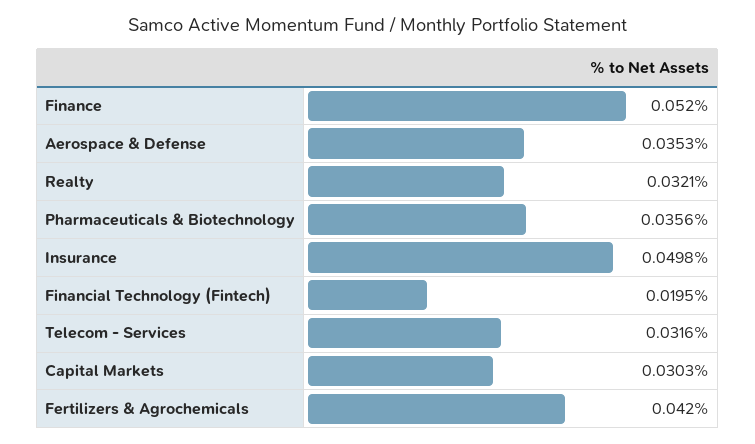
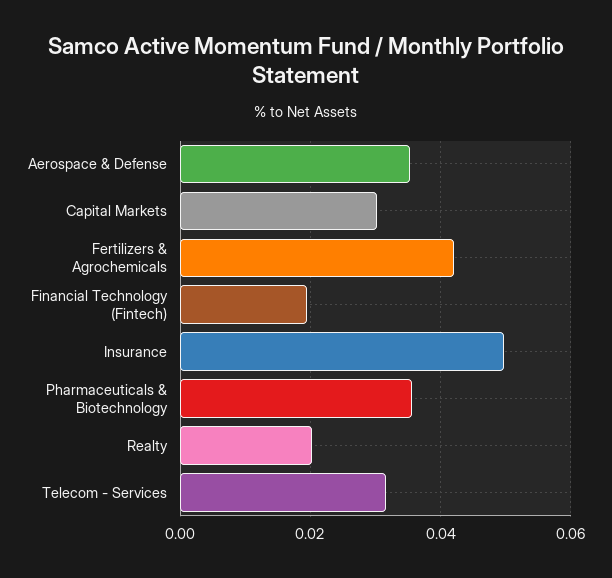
Finance: 0.052 -> none
Realty: 0.0321 -> 0.02

